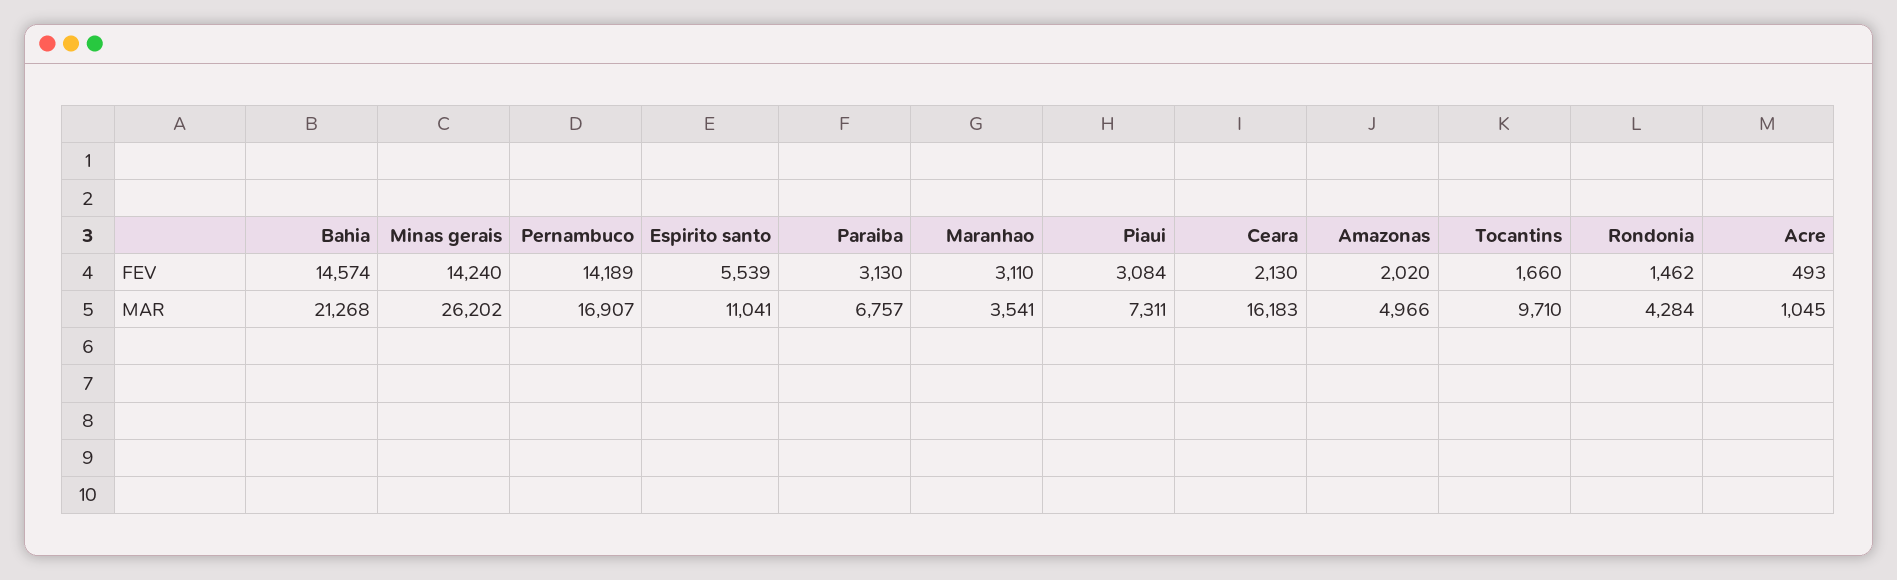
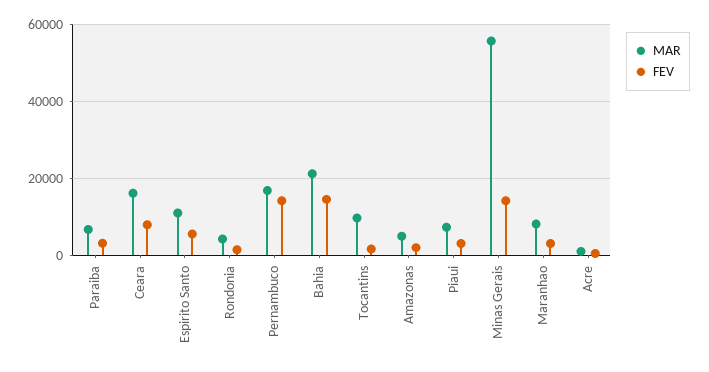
FEV, Ceara: 2130 -> 8000
MAR, Minas gerais: 26202 -> 56000
MAR, Maranhao: 3541 -> 8000

